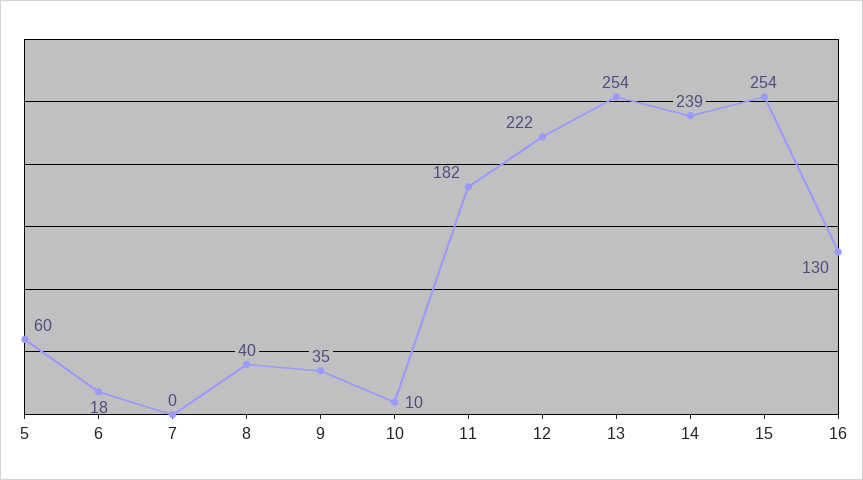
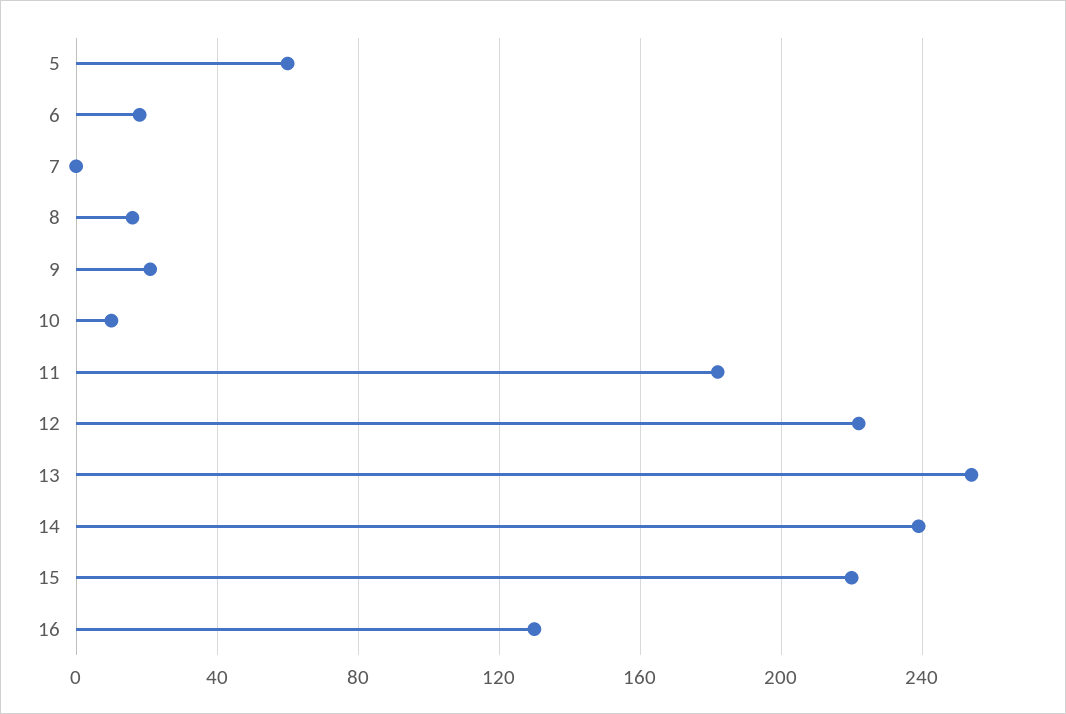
8: 40 -> 15
9: 35 -> 20
15: 254 -> 220

